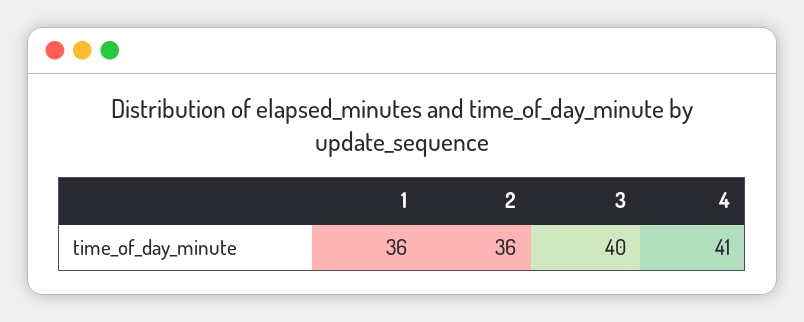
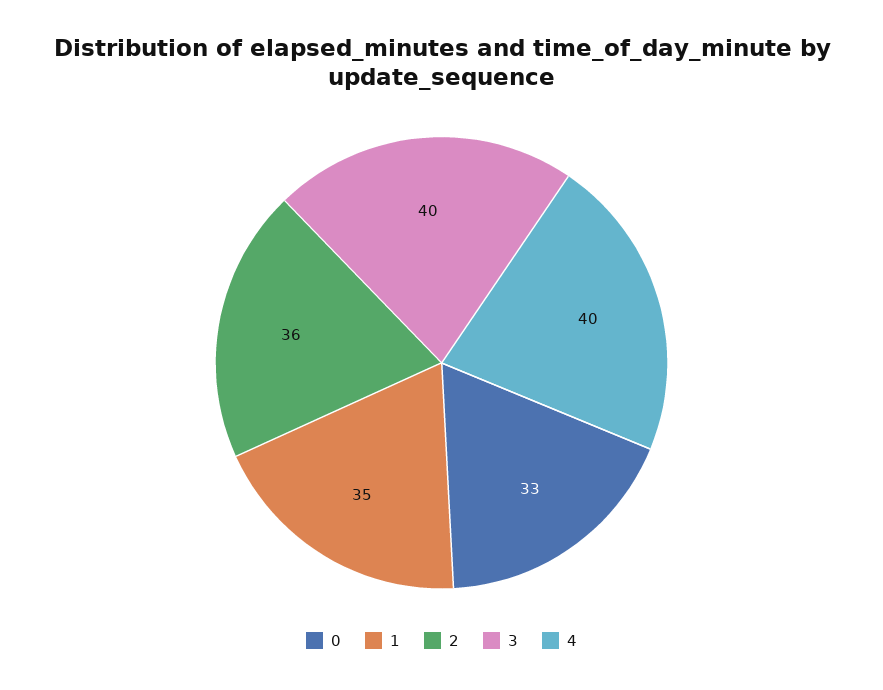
1: 36 -> 35
4: 41 -> 40
0: none -> 33

